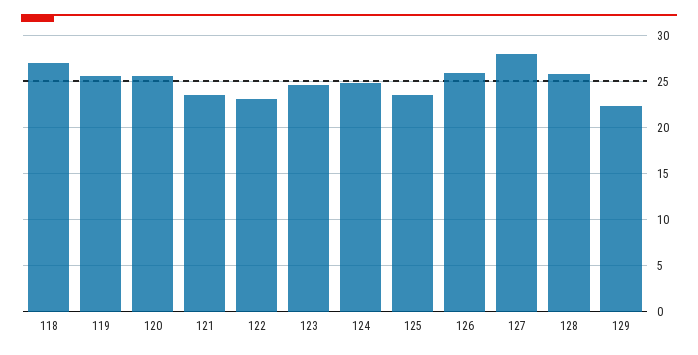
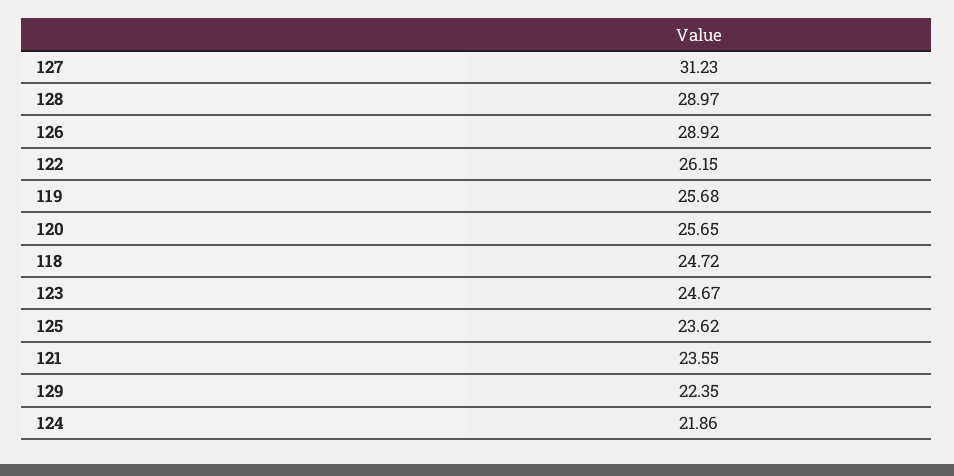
118: 27 -> 24.72
122: 23 -> 26.15
124: 25 -> 21.86
126: 26 -> 28.92
127: 28 -> 31.23
128: 26 -> 28.97

